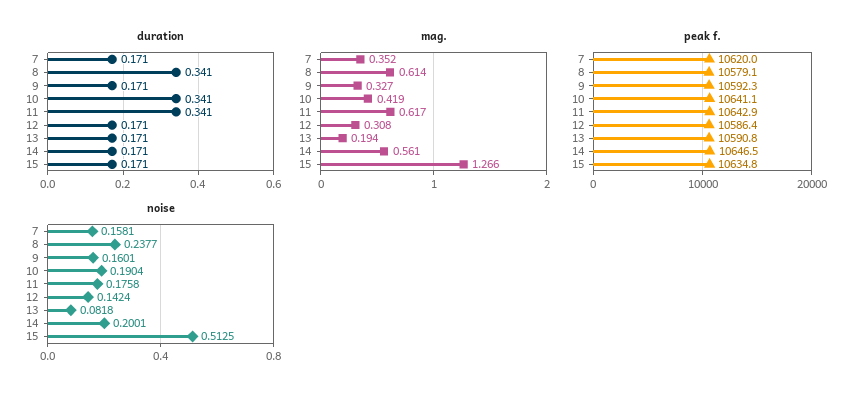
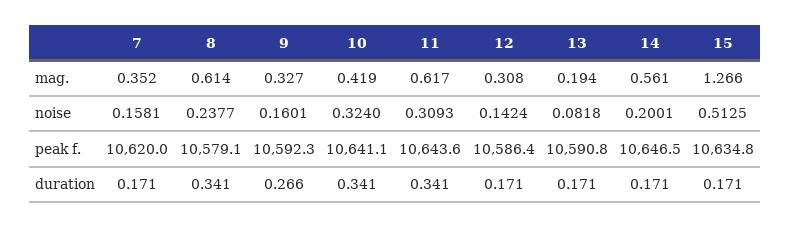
duration, 9: 0.171 -> 0.266
peak f., 11: 10642.9 -> 10643.6
noise, 10: 0.1904 -> 0.324
noise, 11: 0.1758 -> 0.3093

